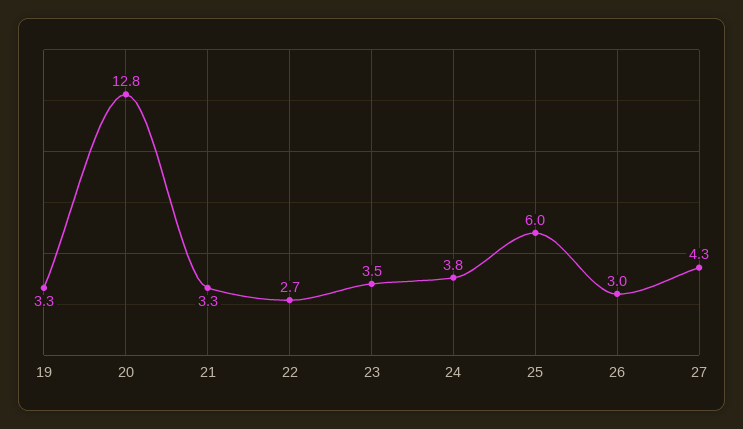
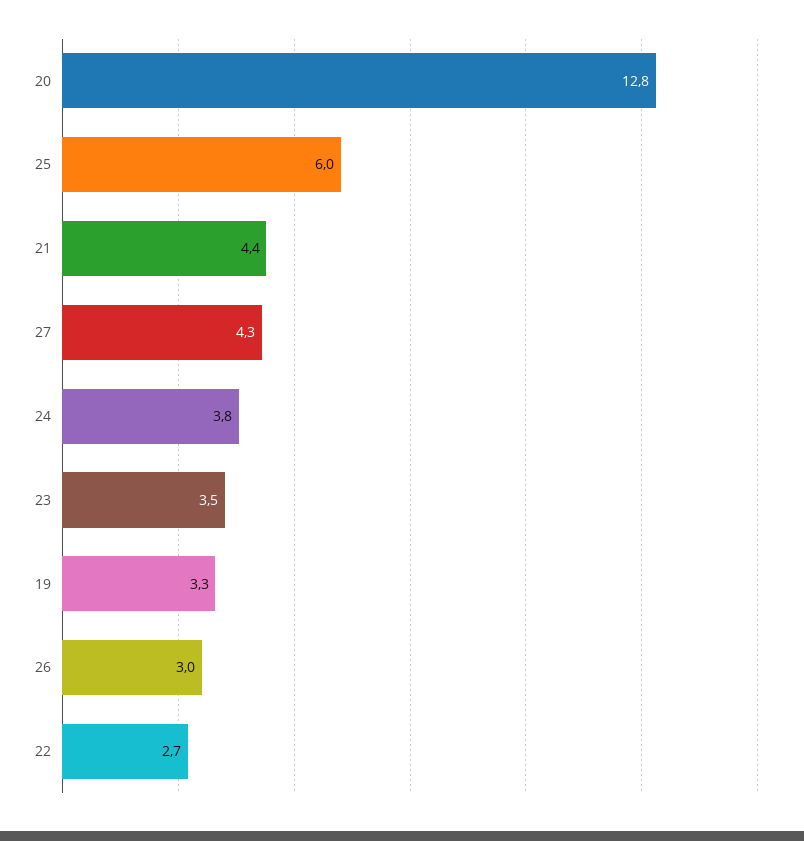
21: 3.3 -> 4.4

